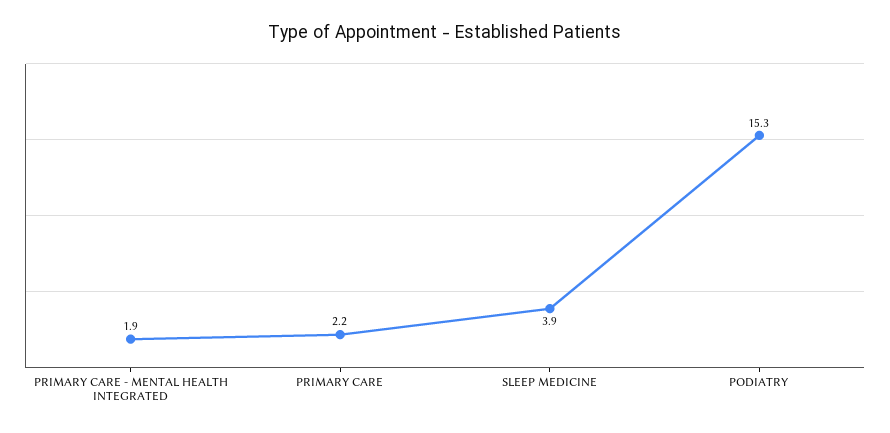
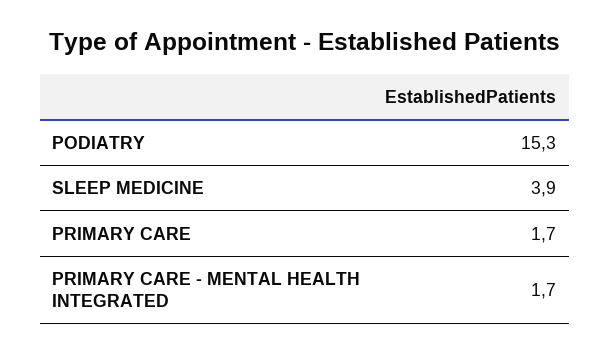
PRIMARY CARE - MENTAL HEALTH INTEGRATED: 1.9 -> 1.7
PRIMARY CARE: 2.2 -> 1.7

